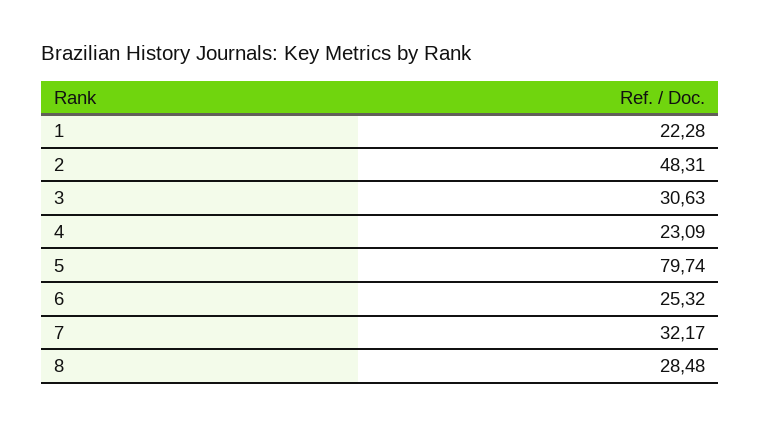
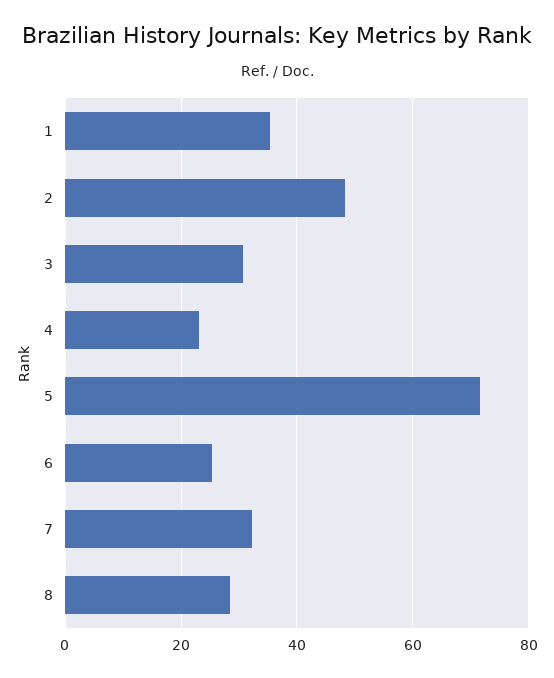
1: 22.28 -> 36
5: 79.74 -> 72

